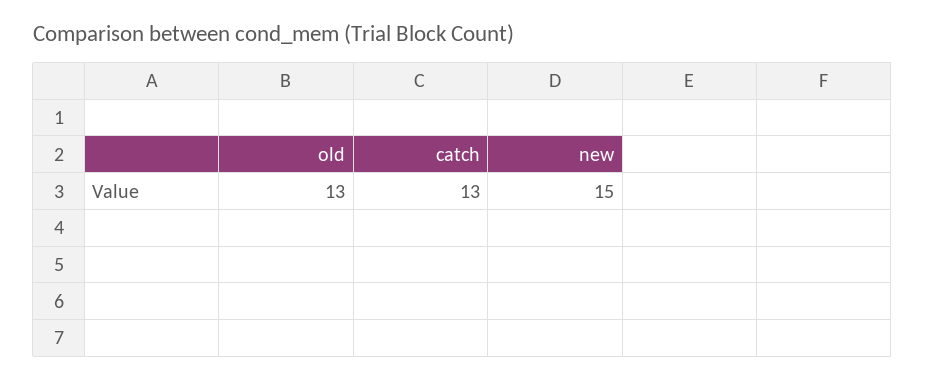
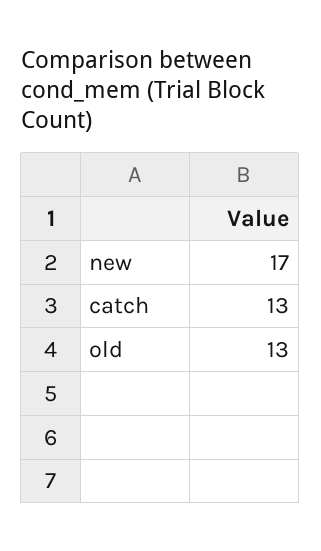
new: 15 -> 17

